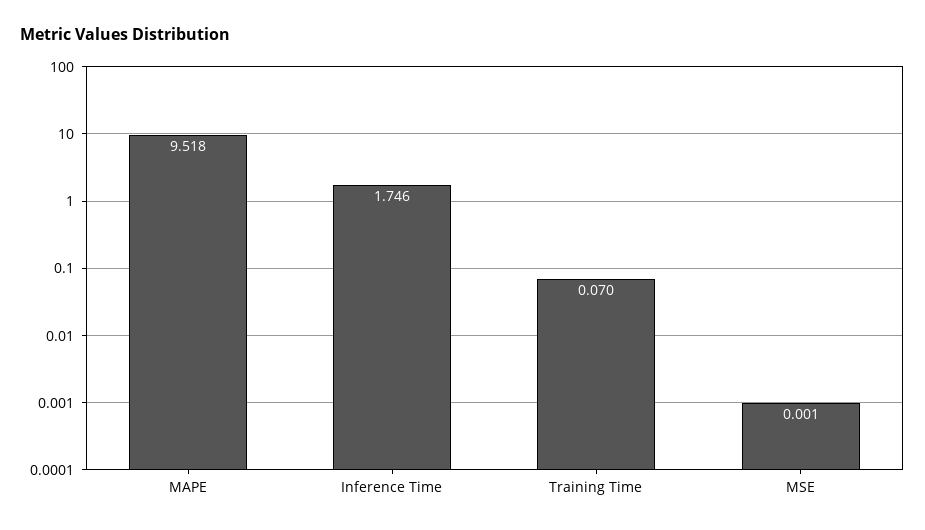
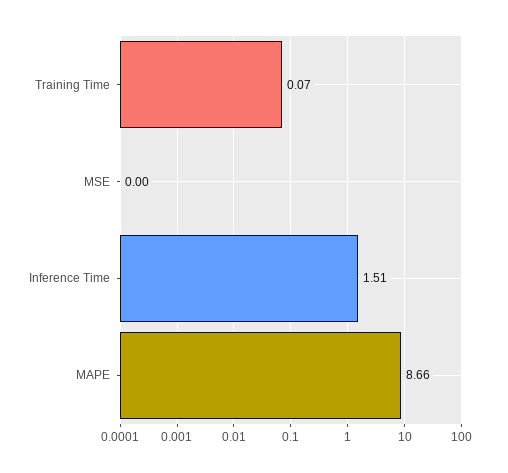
MAPE: 9.518 -> 8.66
Inference Time: 1.746 -> 1.51

